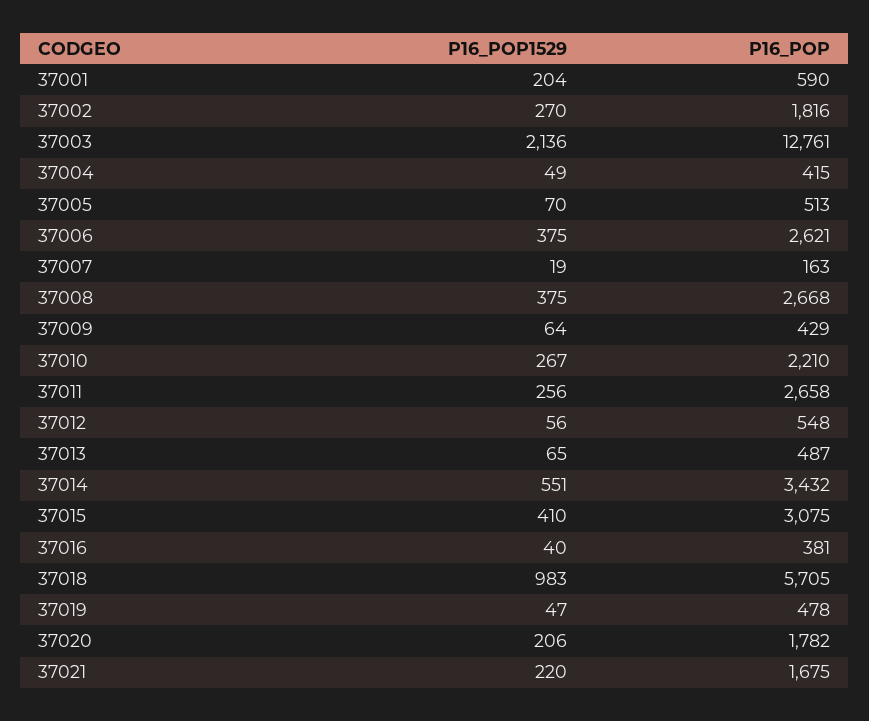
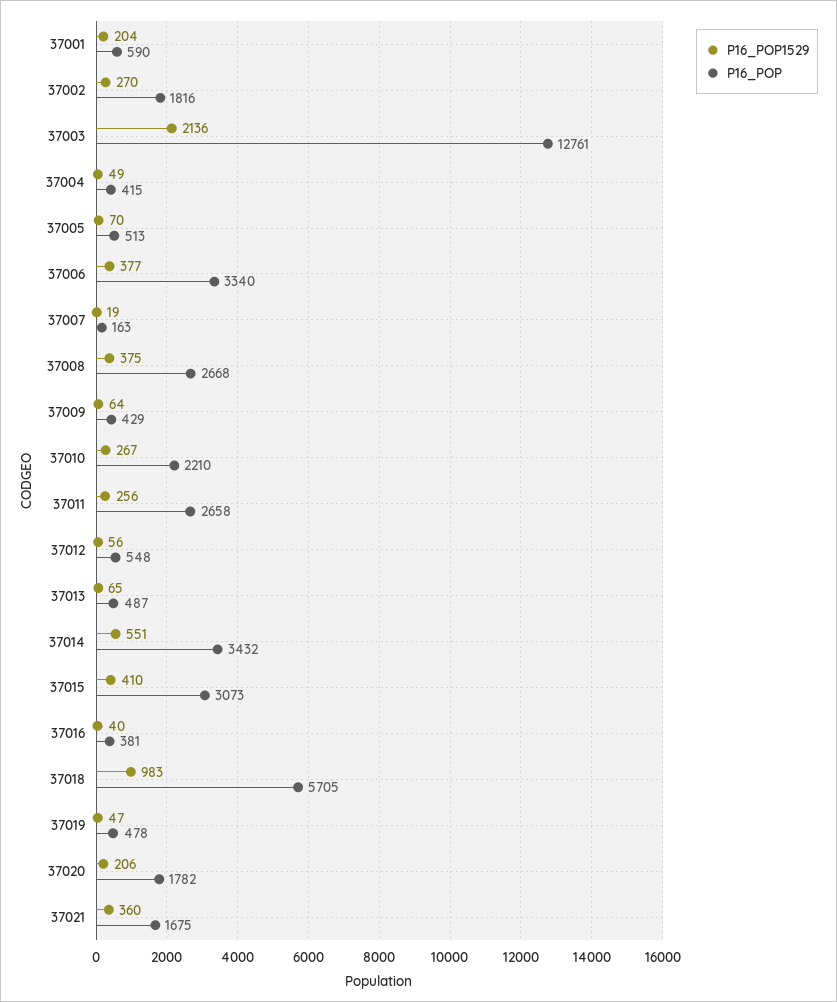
P16_POP1529, 37006: 375 -> 377
P16_POP, 37006: 2621 -> 3340
P16_POP, 37015: 3075 -> 3073
P16_POP1529, 37021: 220 -> 360

